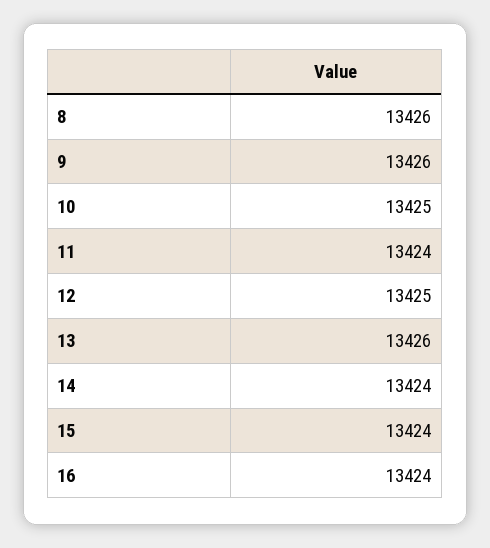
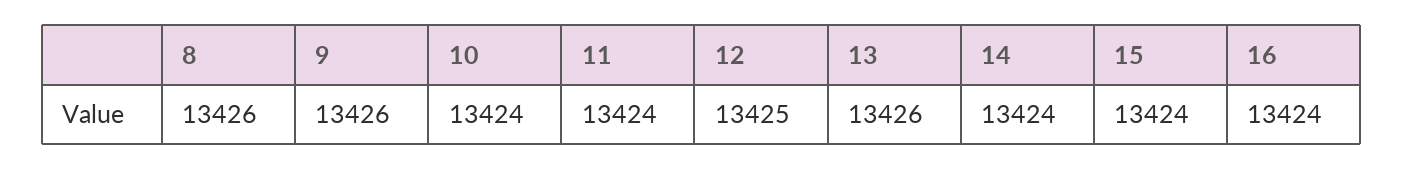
10: 13425 -> 13424

